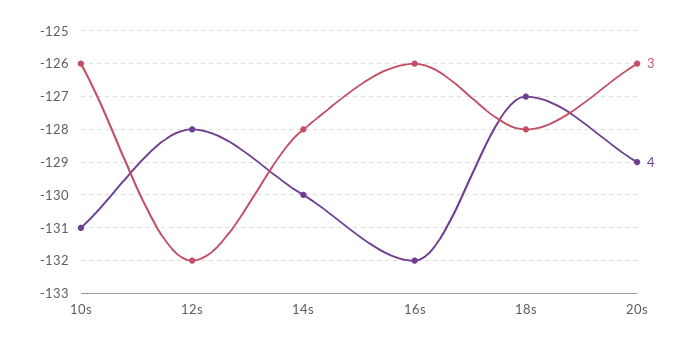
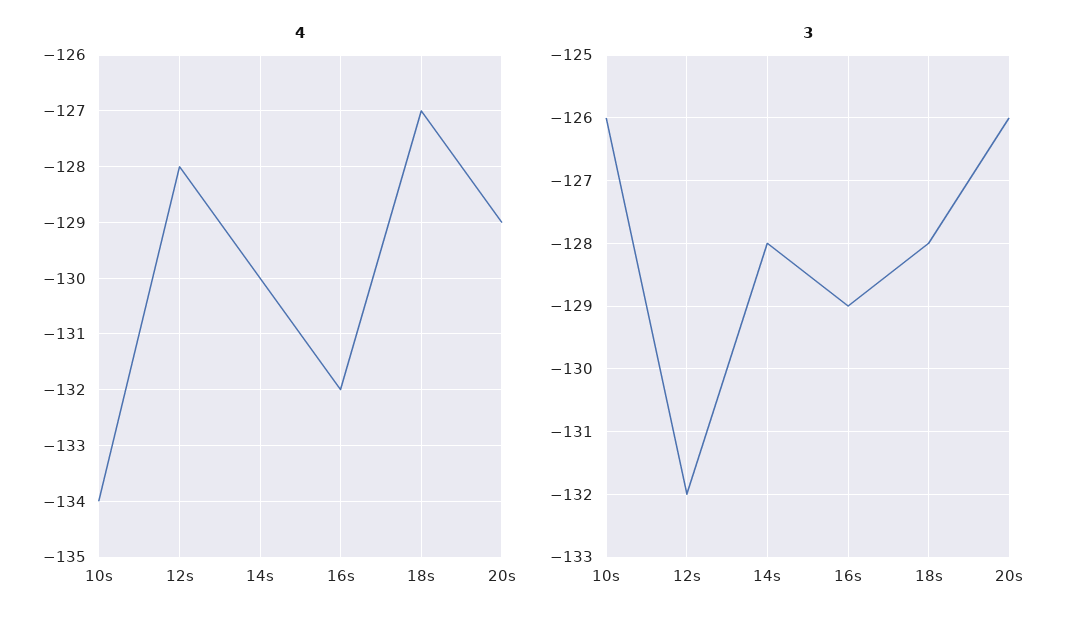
4, 10s: -131 -> -134
3, 16s: -126 -> -129

